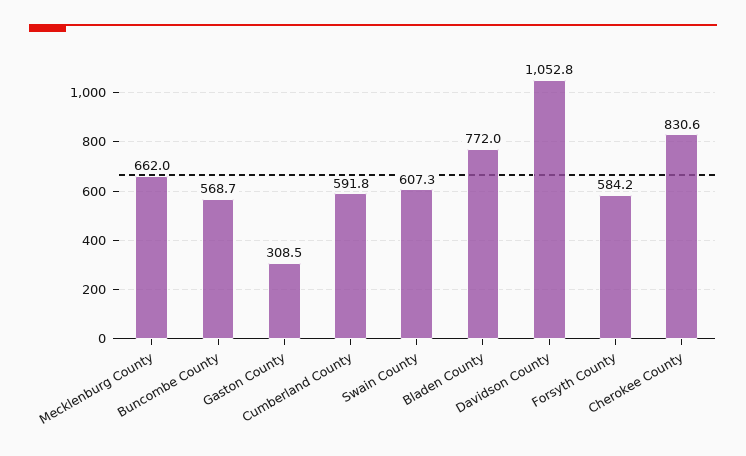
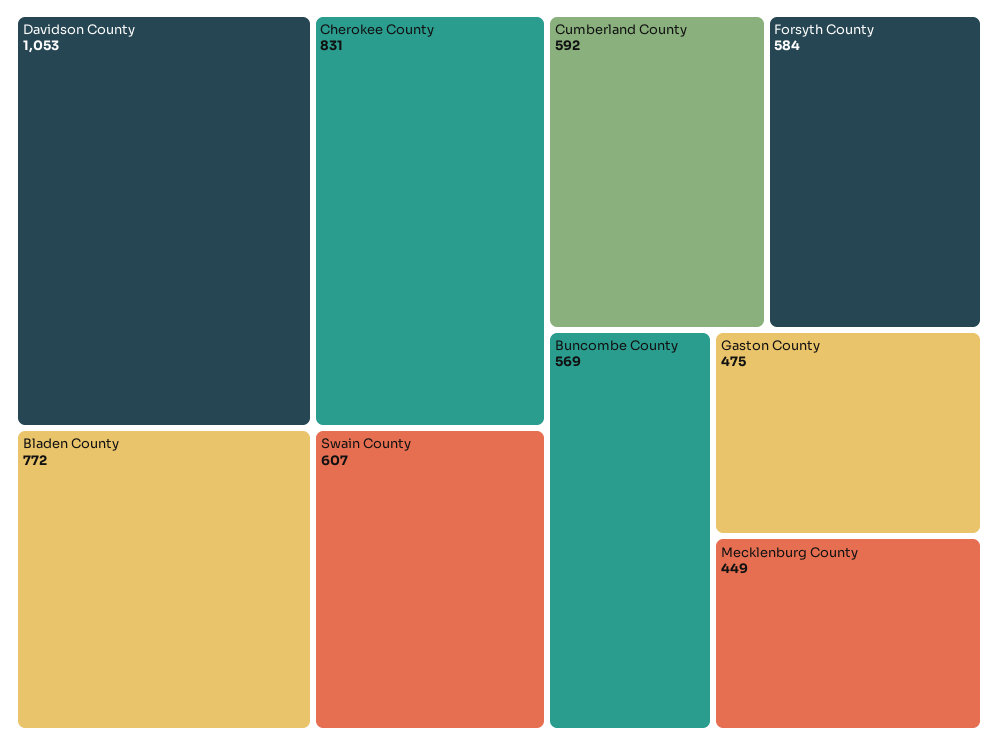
Mecklenburg County: 662 -> 449
Gaston County: 308.5 -> 475

